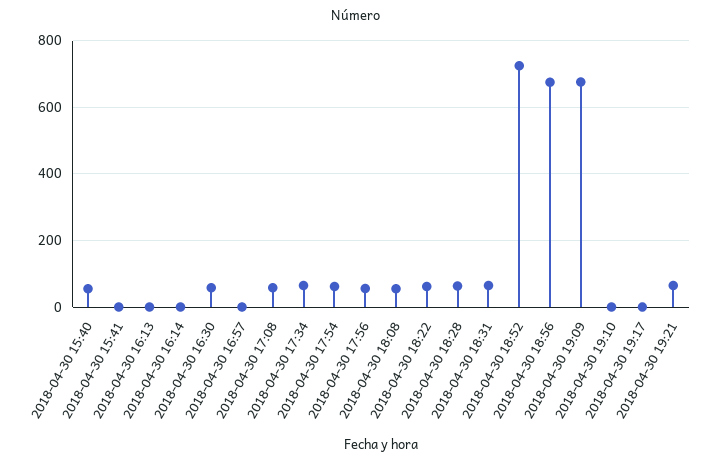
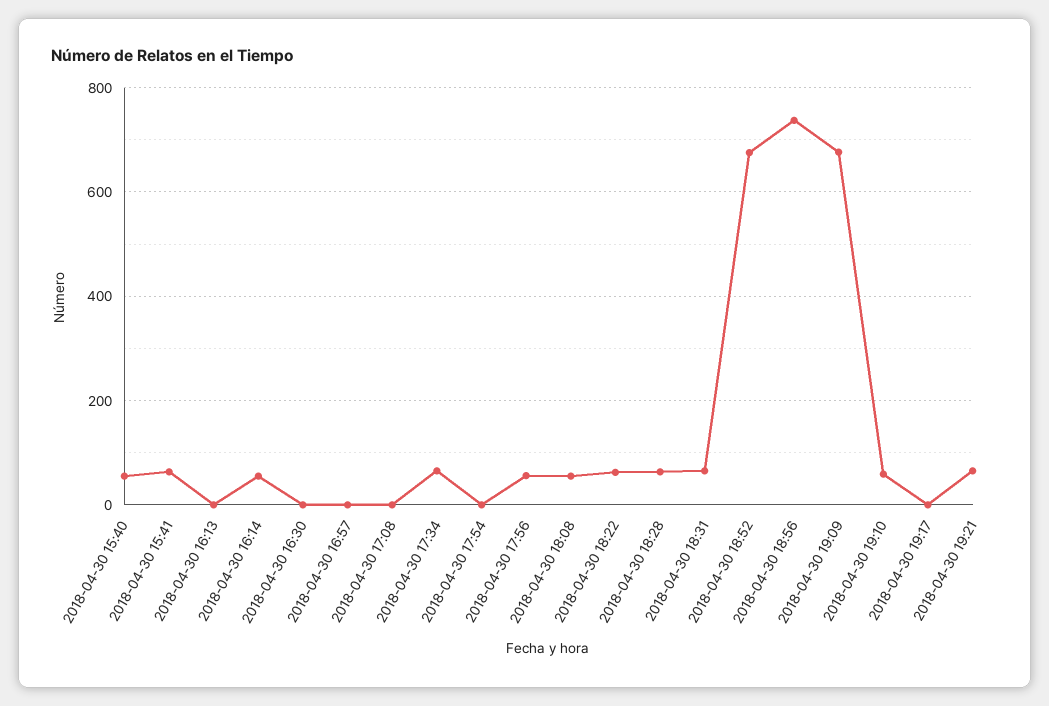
2018-04-30 15:41: 0 -> 60
2018-04-30 16:14: 0 -> 60
2018-04-30 16:30: 60 -> 0
2018-04-30 17:08: 60 -> 0
2018-04-30 17:54: 60 -> 0
2018-04-30 18:52: 720 -> 680
2018-04-30 18:56: 680 -> 740
2018-04-30 19:10: 0 -> 60

